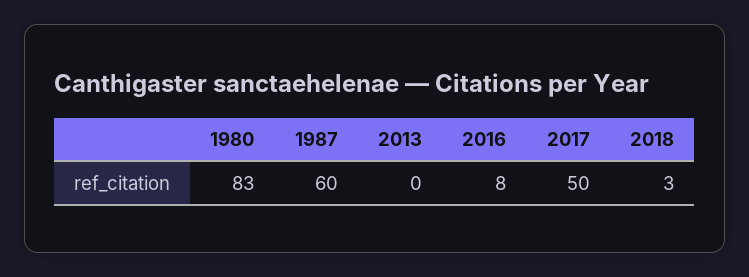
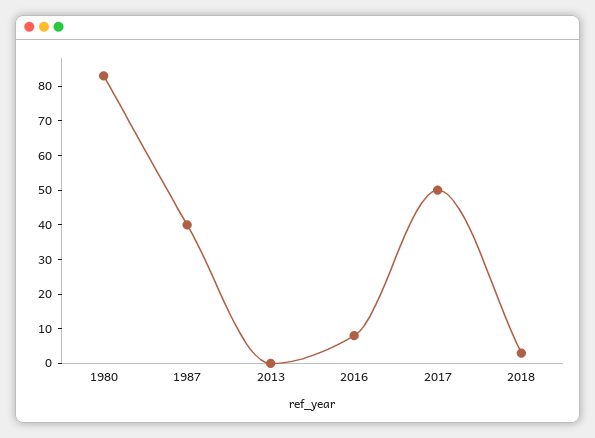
1987: 60 -> 40

